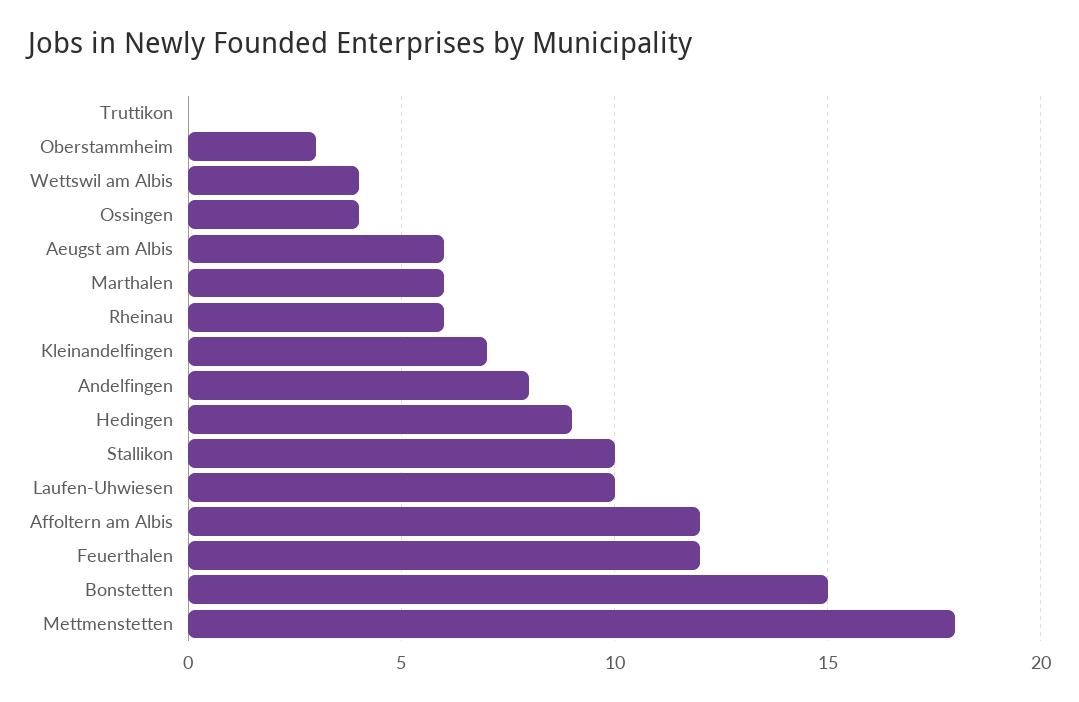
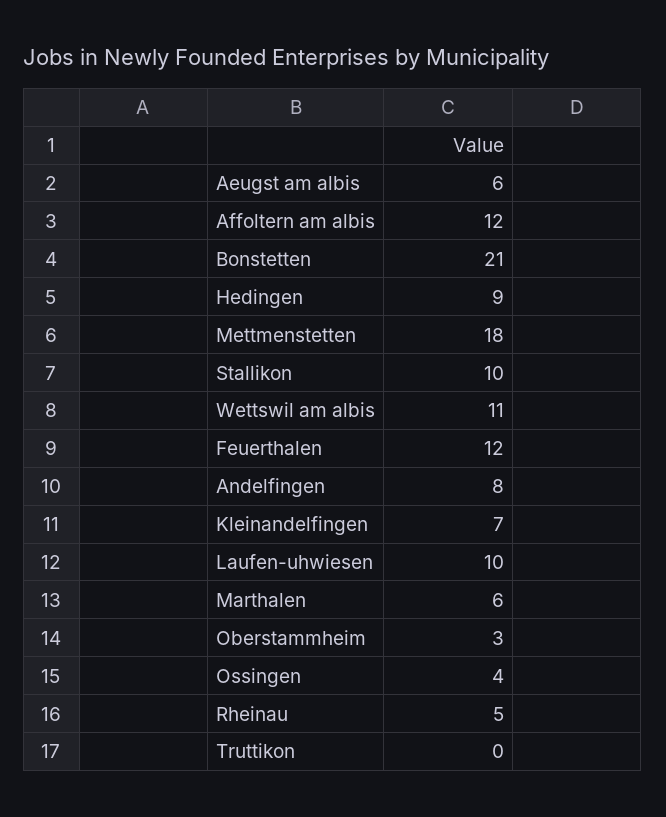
Wettswil am Albis: 4 -> 11
Rheinau: 6 -> 5
Bonstetten: 15 -> 21

